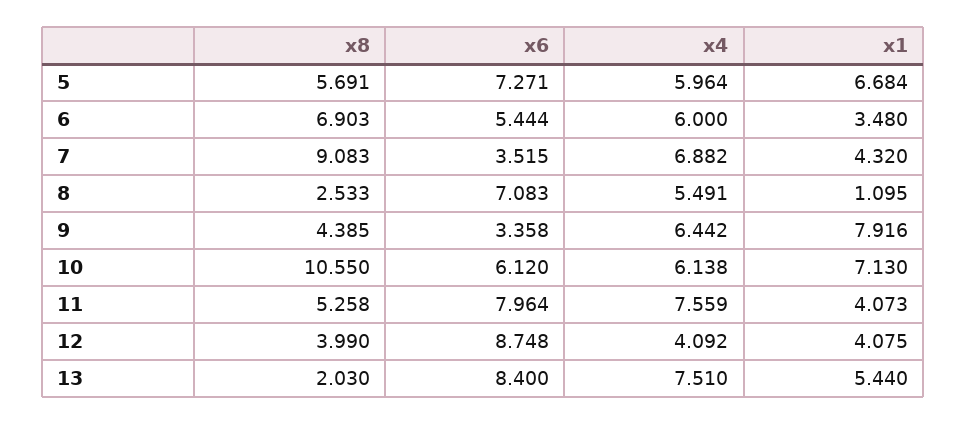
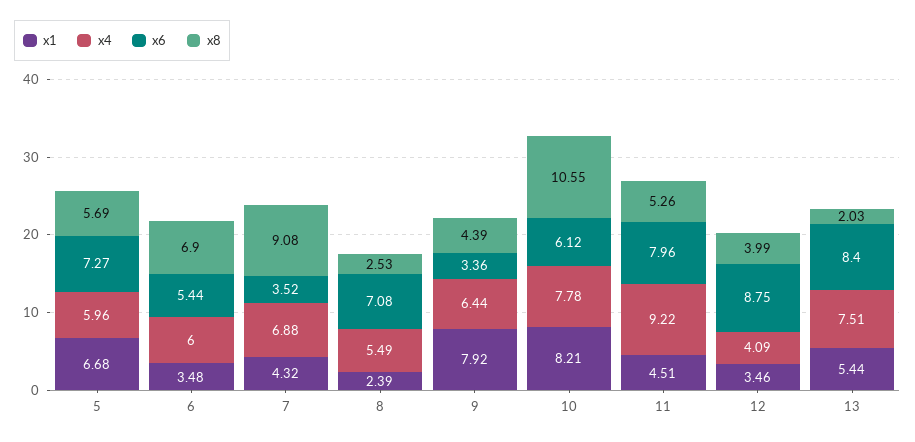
x1, 8: 1.095 -> 2.39
x4, 10: 6.138 -> 7.78
x1, 10: 7.13 -> 8.21
x4, 11: 7.559 -> 9.22
x1, 11: 4.073 -> 4.51
x1, 12: 4.075 -> 3.46

